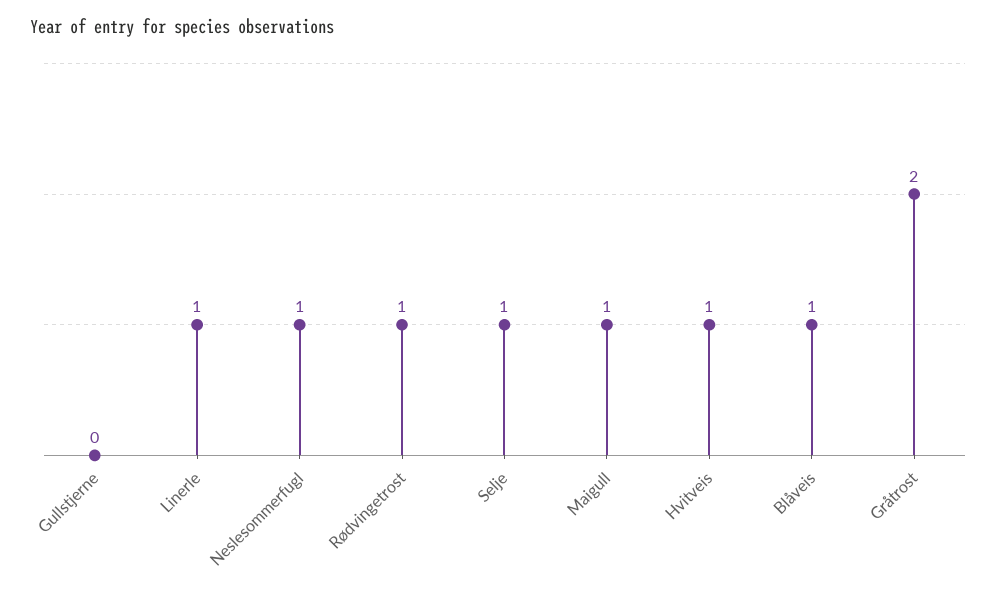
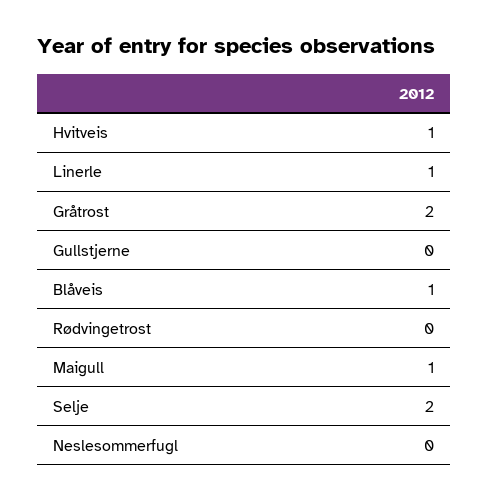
Neslesommerfugl: 1 -> 0
Rødvingetrost: 1 -> 0
Selje: 1 -> 2

